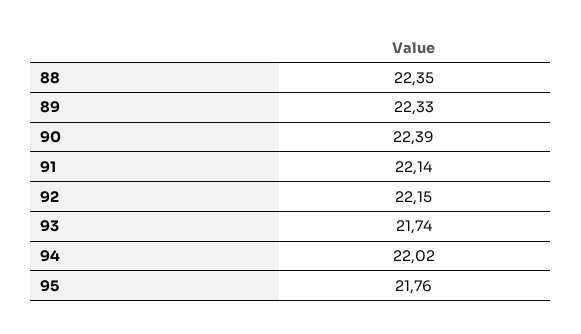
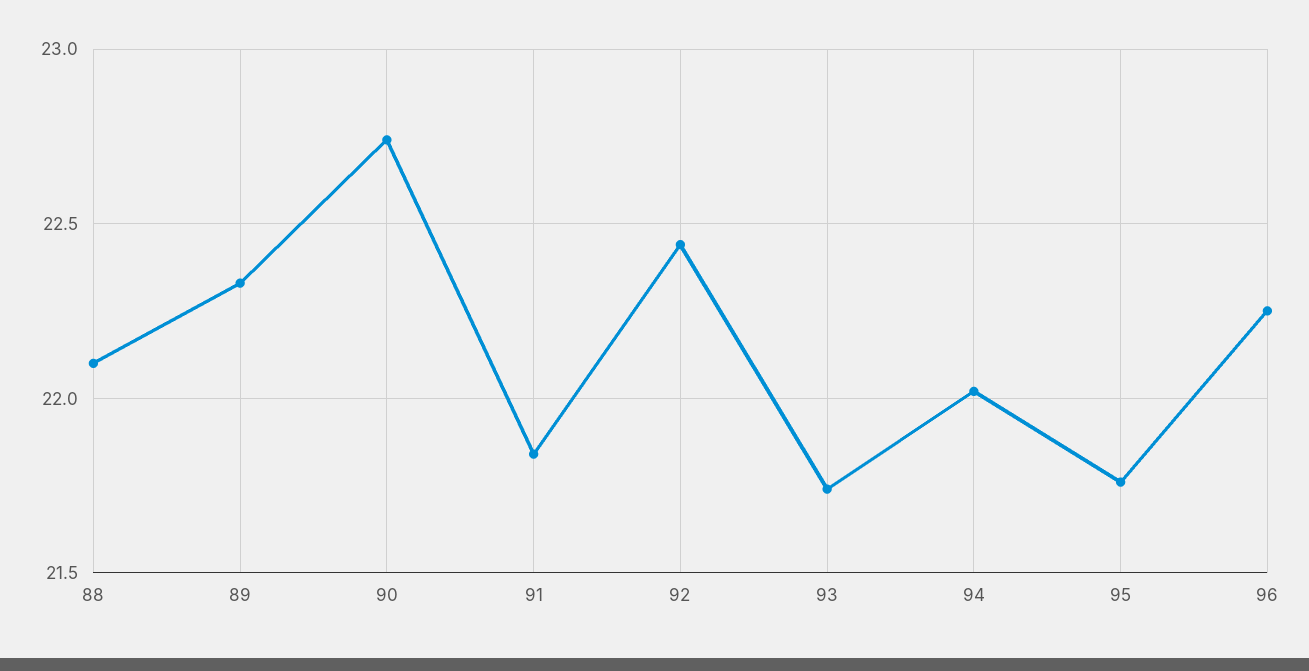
88: 22.35 -> 22.1
90: 22.39 -> 22.75
91: 22.14 -> 21.85
92: 22.15 -> 22.45
96: none -> 22.25

